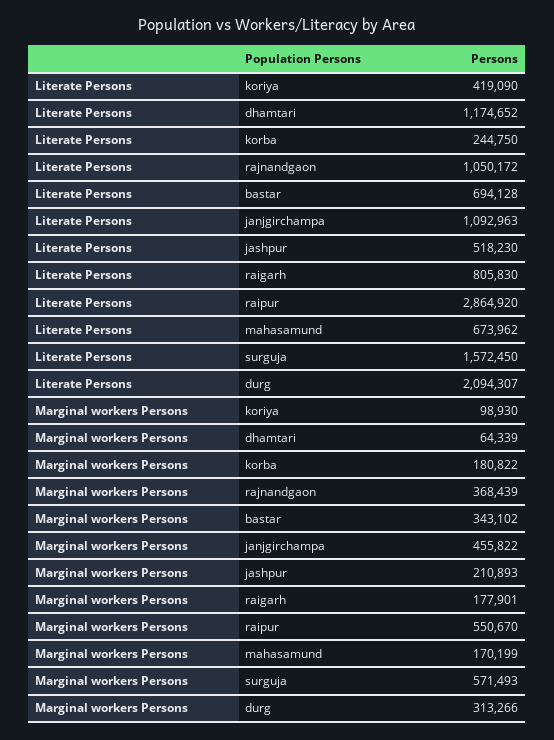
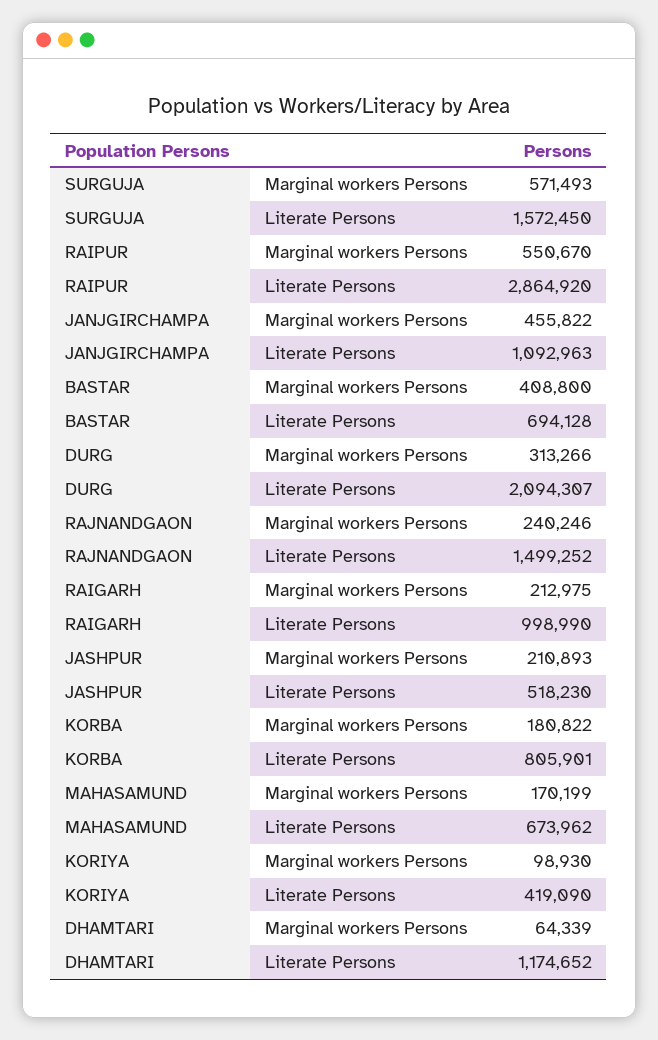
Literate Persons, korba: 244750 -> 805901
Literate Persons, rajnandgaon: 1050172 -> 1499252
Literate Persons, raigarh: 805830 -> 998990
Marginal workers Persons, rajnandgaon: 368439 -> 240246
Marginal workers Persons, bastar: 343102 -> 408800
Marginal workers Persons, raigarh: 177901 -> 212975

